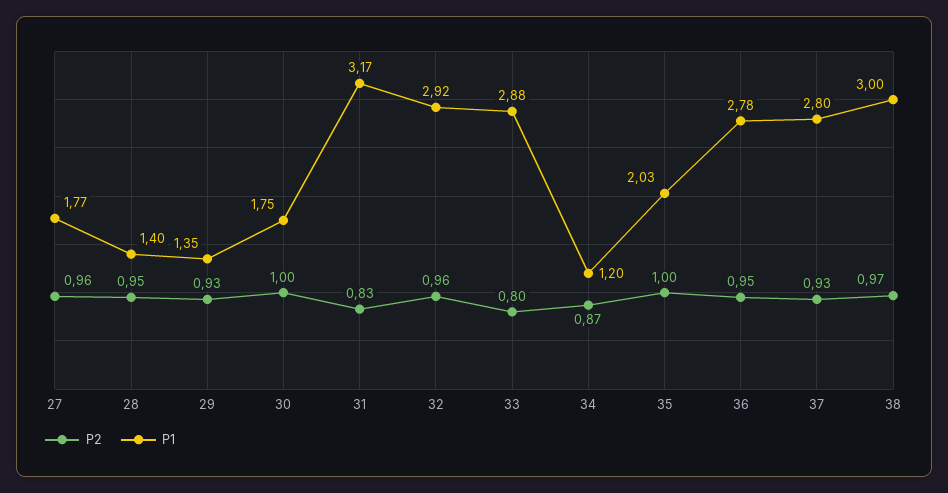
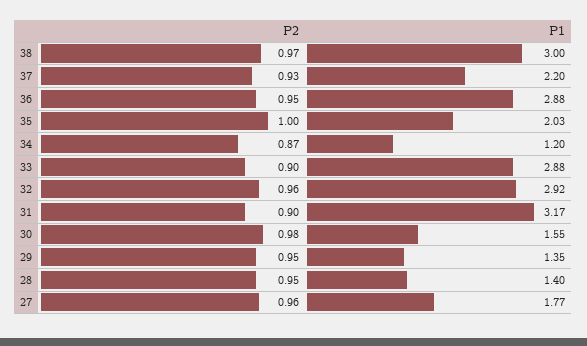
P2, 29: 0.93 -> 0.95
P2, 30: 1 -> 0.98
P1, 30: 1.75 -> 1.55
P2, 31: 0.83 -> 0.9
P2, 33: 0.8 -> 0.9
P1, 36: 2.78 -> 2.88
P1, 37: 2.8 -> 2.2

